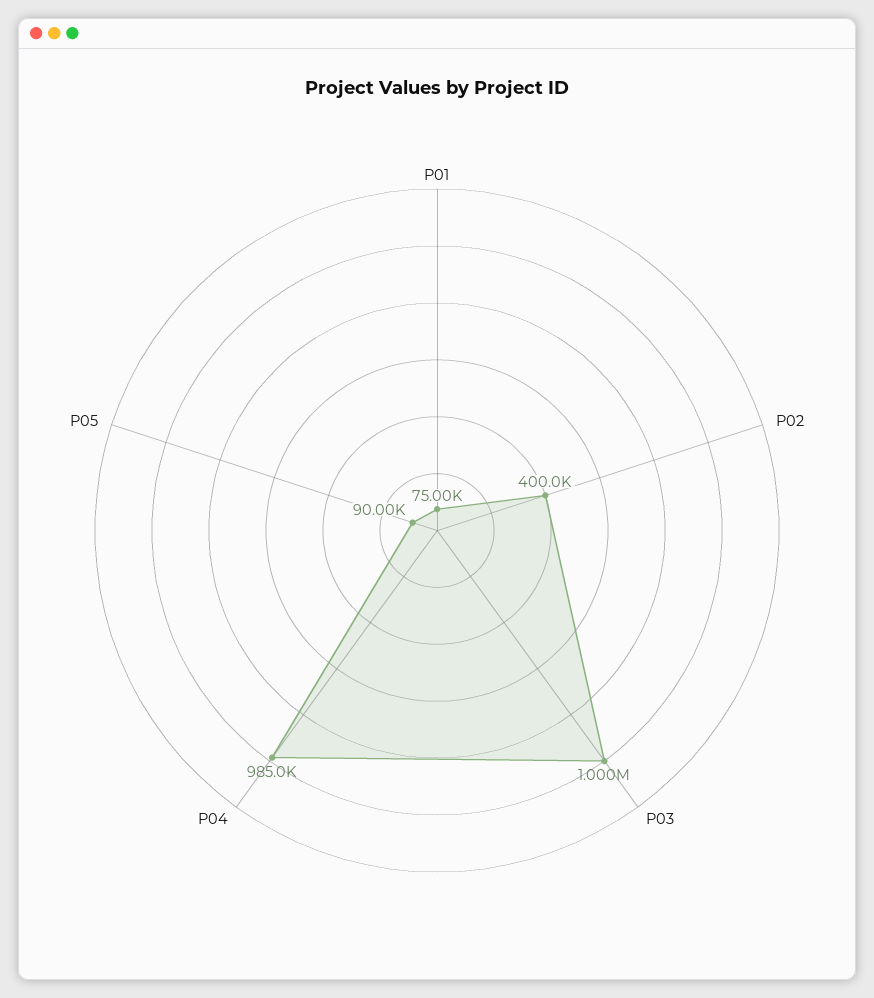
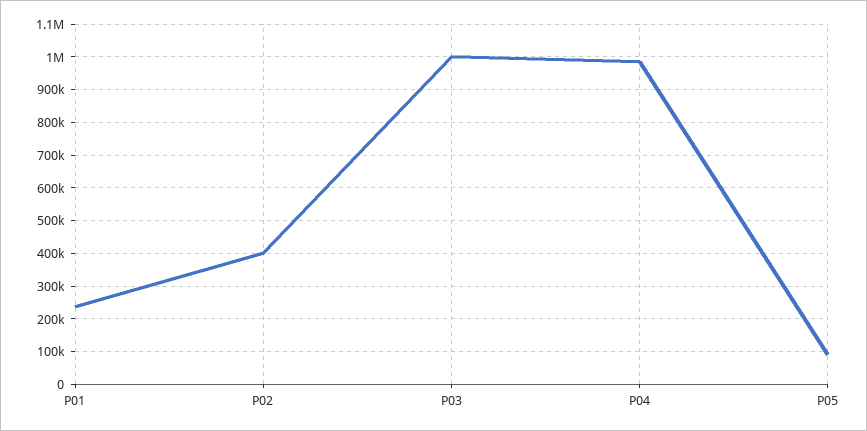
P01: 75000 -> 240000

